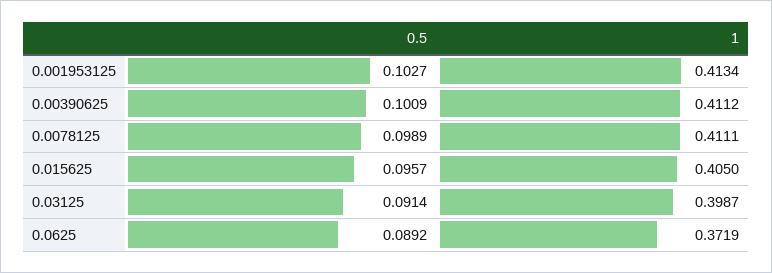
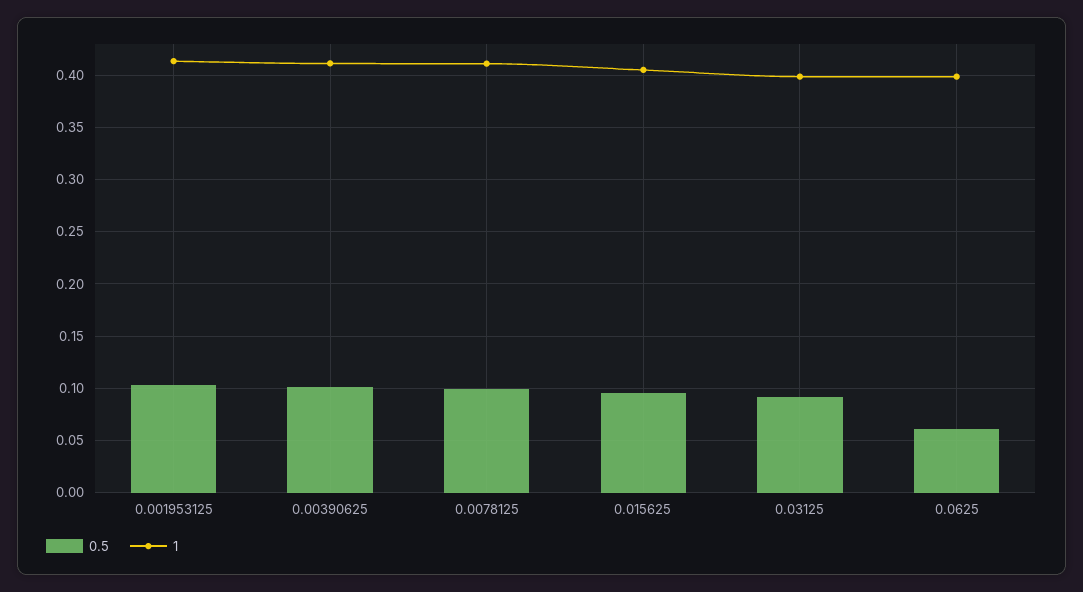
0.5, 0.0625: 0.0892 -> 0.06
1, 0.0625: 0.3719 -> 0.4

